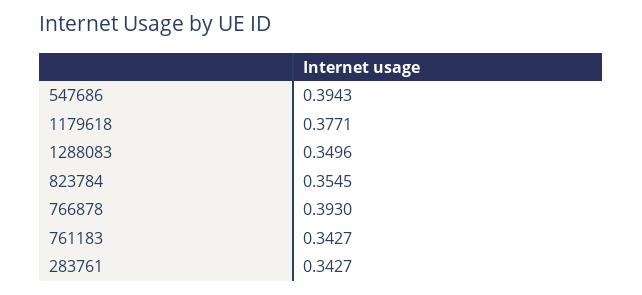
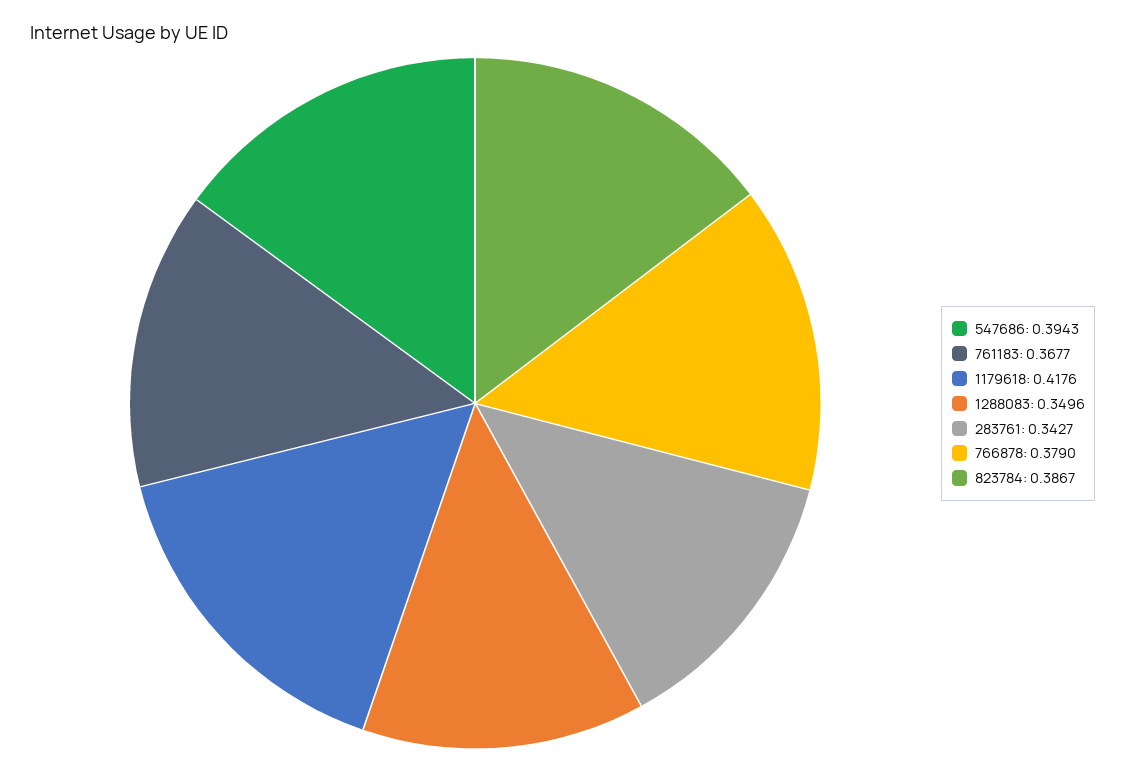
1179618: 0.3771 -> 0.4176
823784: 0.3545 -> 0.3867
766878: 0.393 -> 0.379
761183: 0.3427 -> 0.3677

